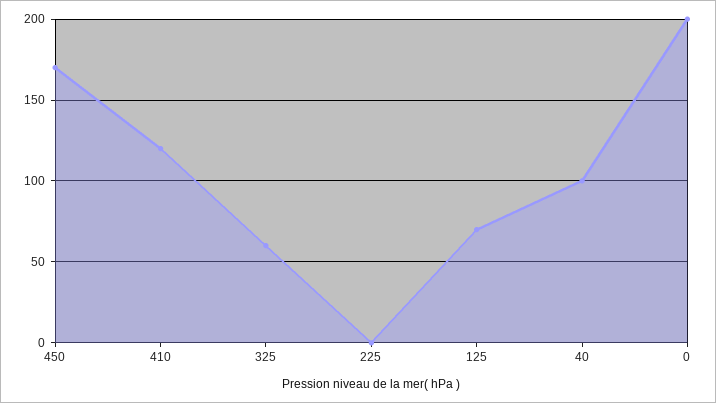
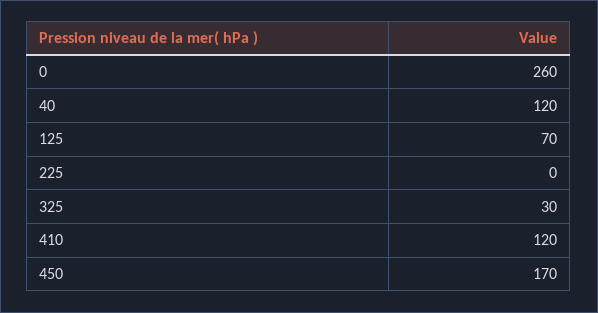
325: 60 -> 30
40: 100 -> 120
0: 200 -> 260

